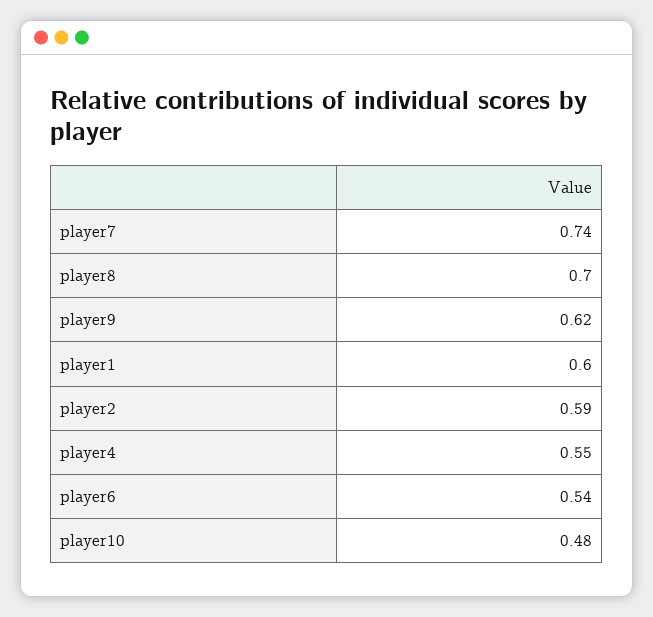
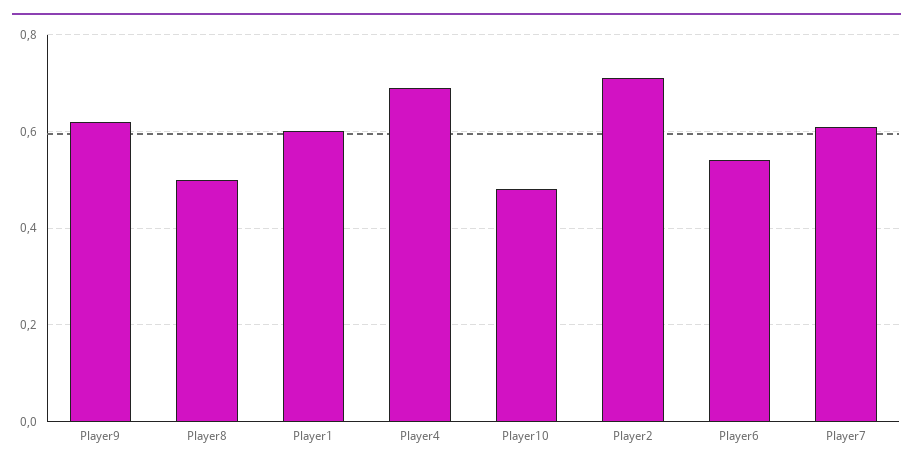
player7: 0.74 -> 0.6
player8: 0.7 -> 0.5
player2: 0.59 -> 0.7
player4: 0.55 -> 0.7

